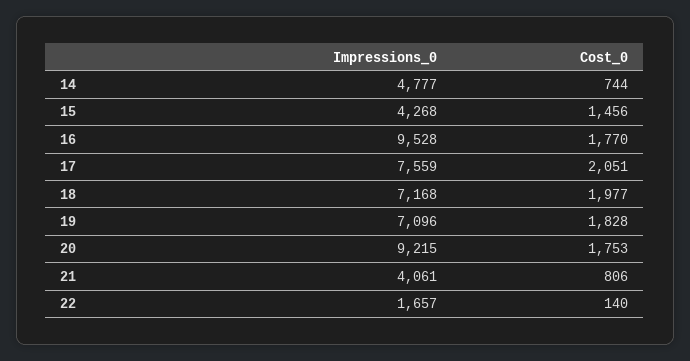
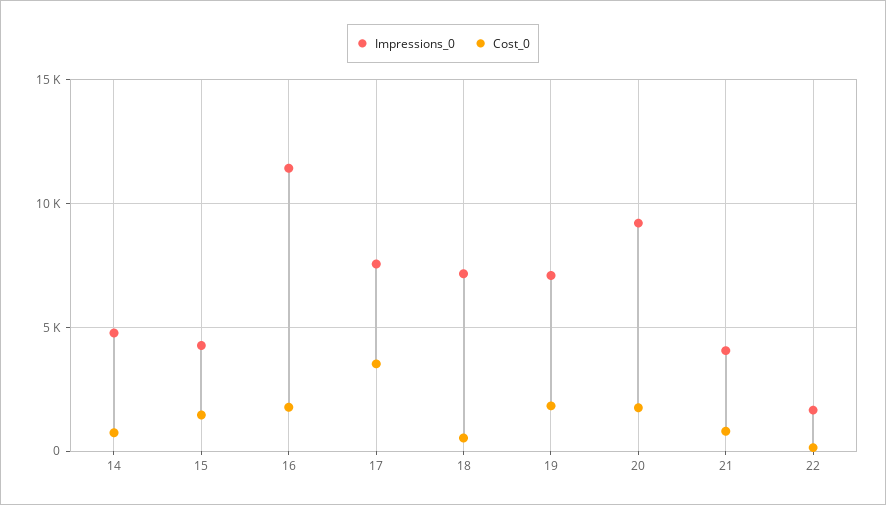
Impressions_0, 16: 9528 -> 11500
Cost_0, 17: 2051 -> 3500
Cost_0, 18: 1977 -> 500

